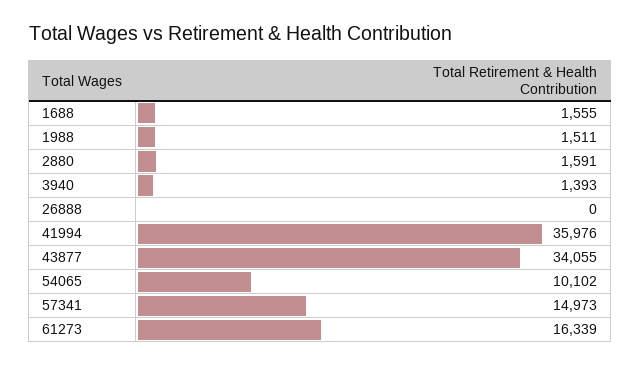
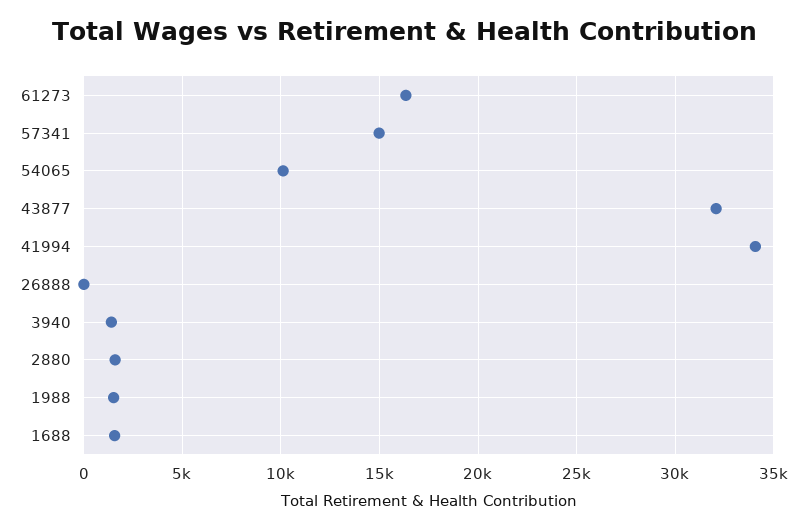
41994: 35976 -> 34000
43877: 34055 -> 32000

